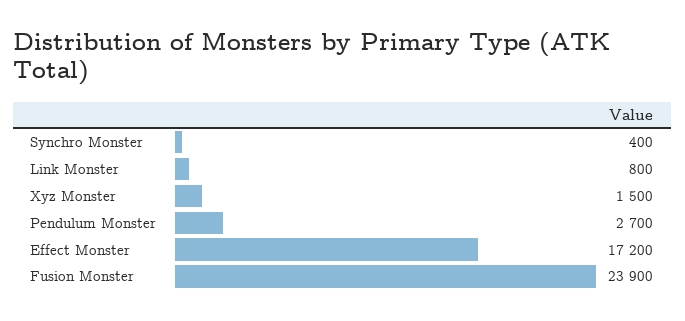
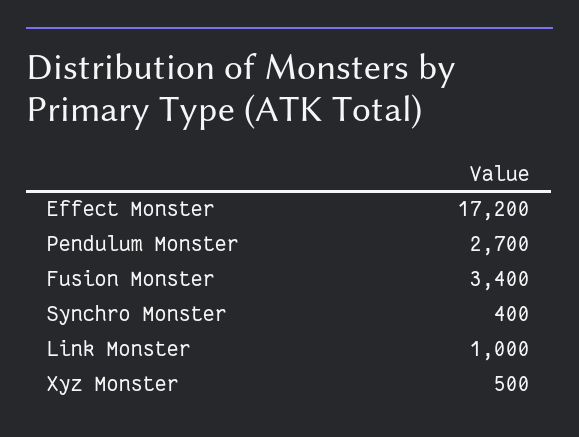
Link Monster: 800 -> 1000
Xyz Monster: 1500 -> 500
Fusion Monster: 23900 -> 3400

